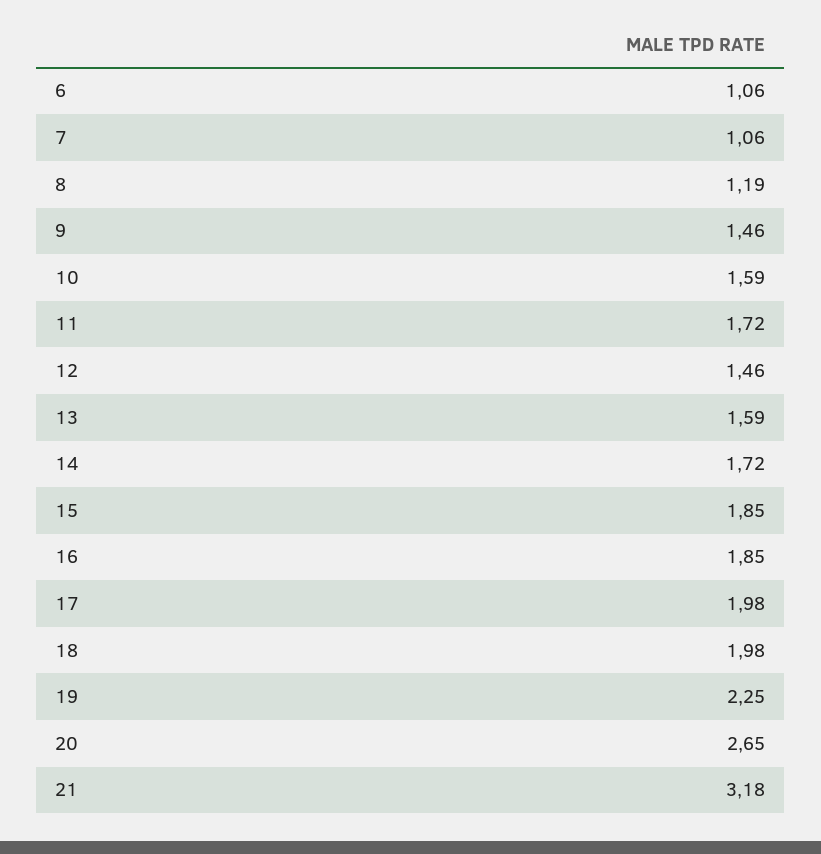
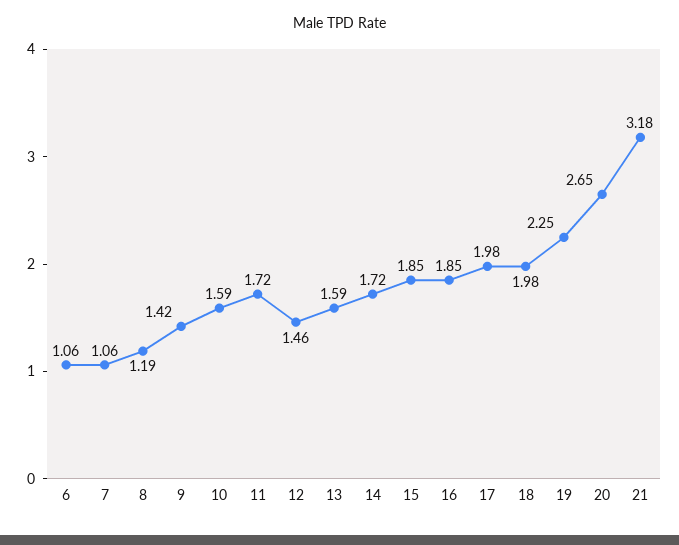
9: 1.46 -> 1.42

